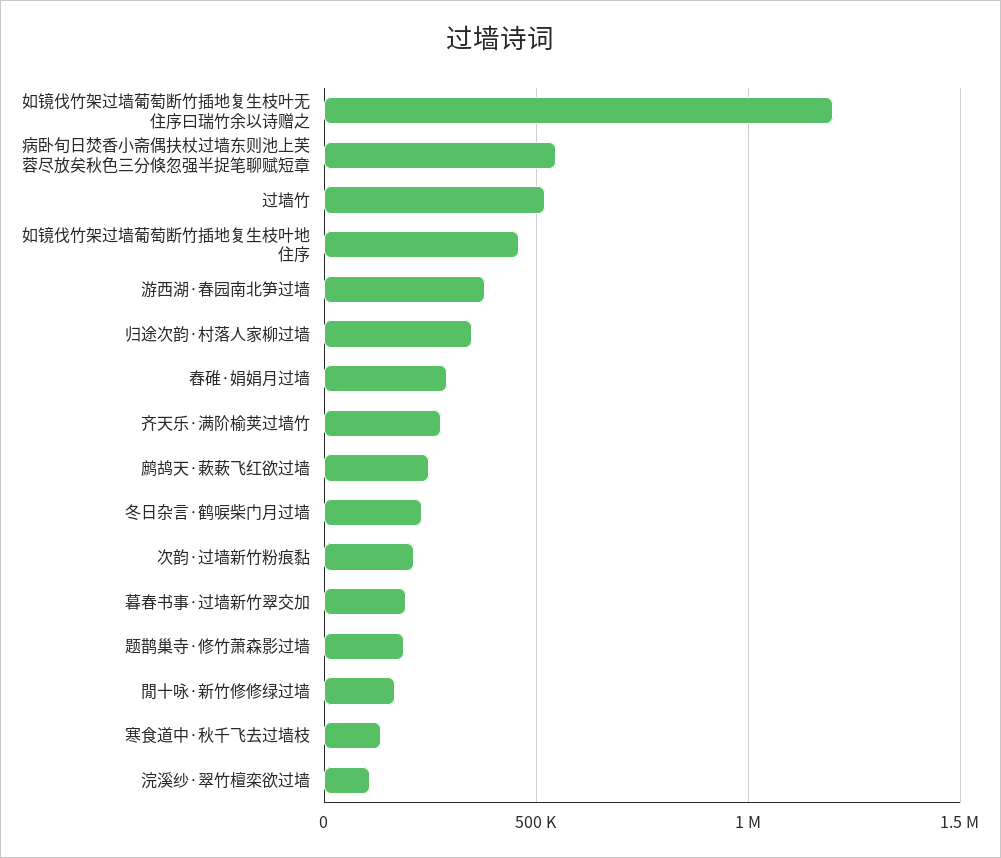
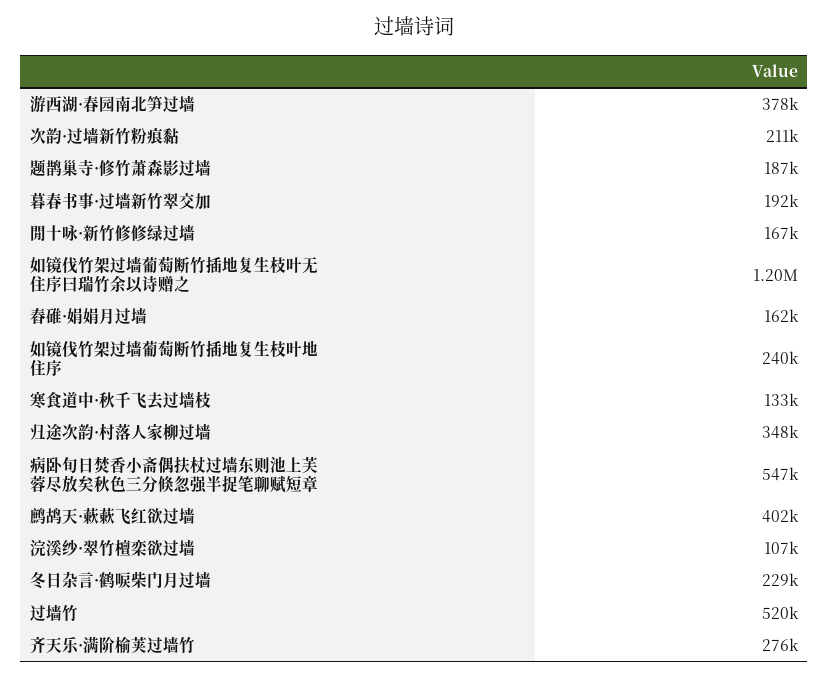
如镜伐竹架过墙葡萄断竹插地复生枝叶地住序: 450000 -> 240000
舂碓·娟娟月过墙: 300000 -> 162000
鹧鸪天·蔌蔌飞红欲过墙: 250000 -> 402000

